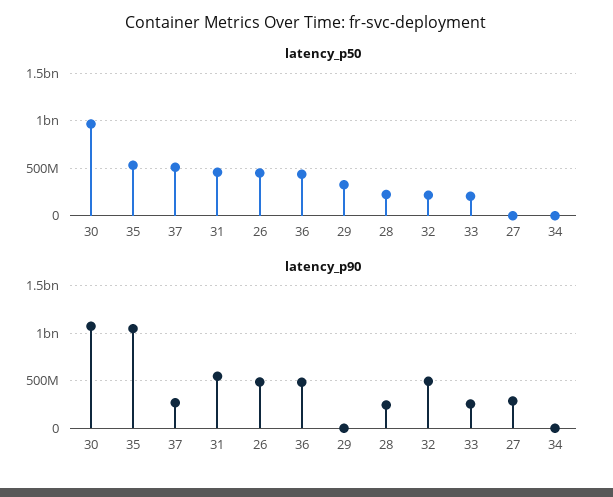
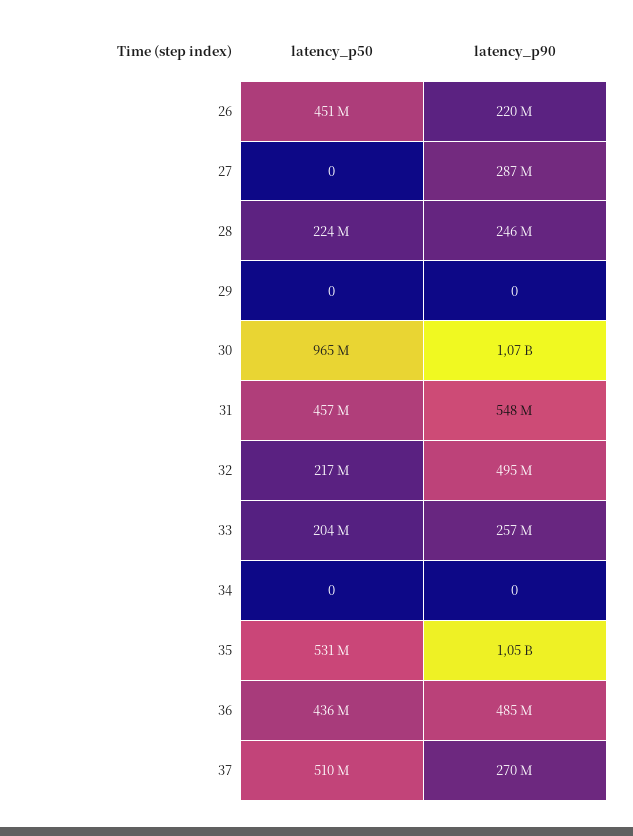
latency_p50, 29: 300000000 -> 0
latency_p90, 26: 500000000 -> 220000000

